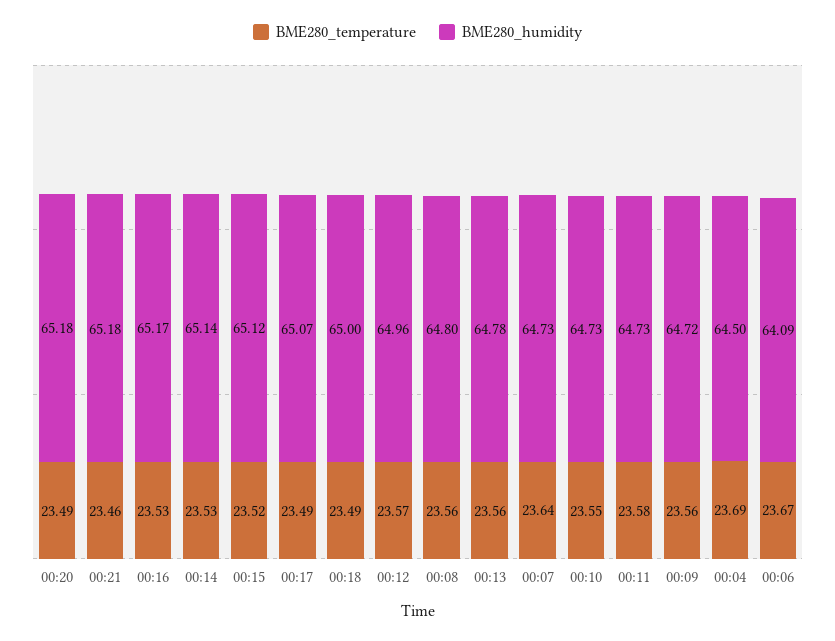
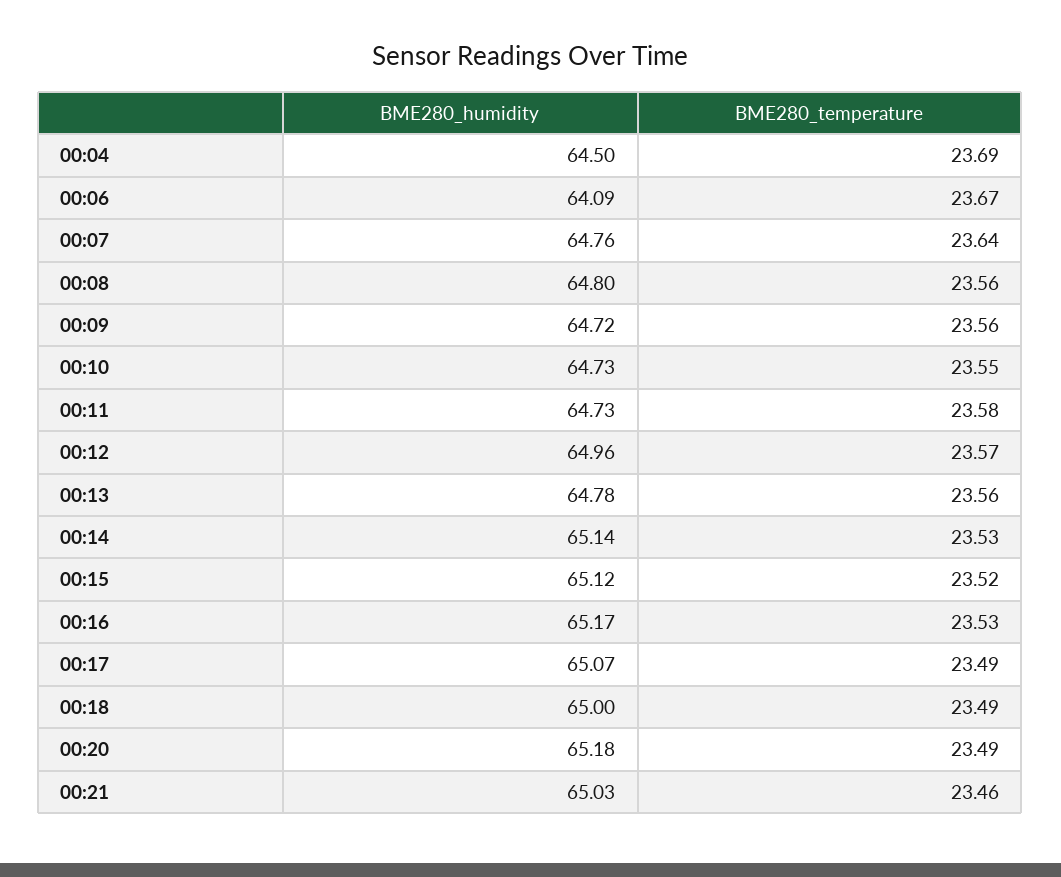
BME280_humidity, 00:21: 65.18 -> 65.03
BME280_humidity, 00:07: 64.73 -> 64.76

